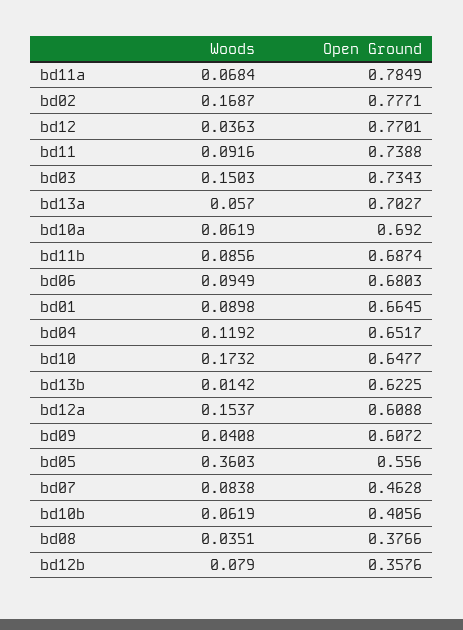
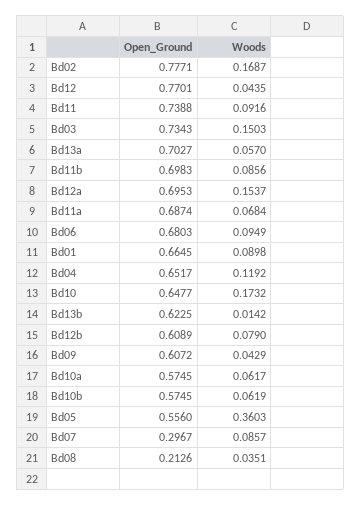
Open Ground, bd11a: 0.7849 -> 0.6874
Woods, bd12: 0.0363 -> 0.0435
Woods, bd10a: 0.0619 -> 0.0617
Open Ground, bd10a: 0.692 -> 0.5745
Open Ground, bd11b: 0.6874 -> 0.6983
Open Ground, bd12a: 0.6088 -> 0.6953
Woods, bd09: 0.0408 -> 0.0429
Woods, bd07: 0.0838 -> 0.0857
Open Ground, bd07: 0.4628 -> 0.2967
Open Ground, bd10b: 0.4056 -> 0.5745
Open Ground, bd08: 0.3766 -> 0.2126
Open Ground, bd12b: 0.3576 -> 0.6089

